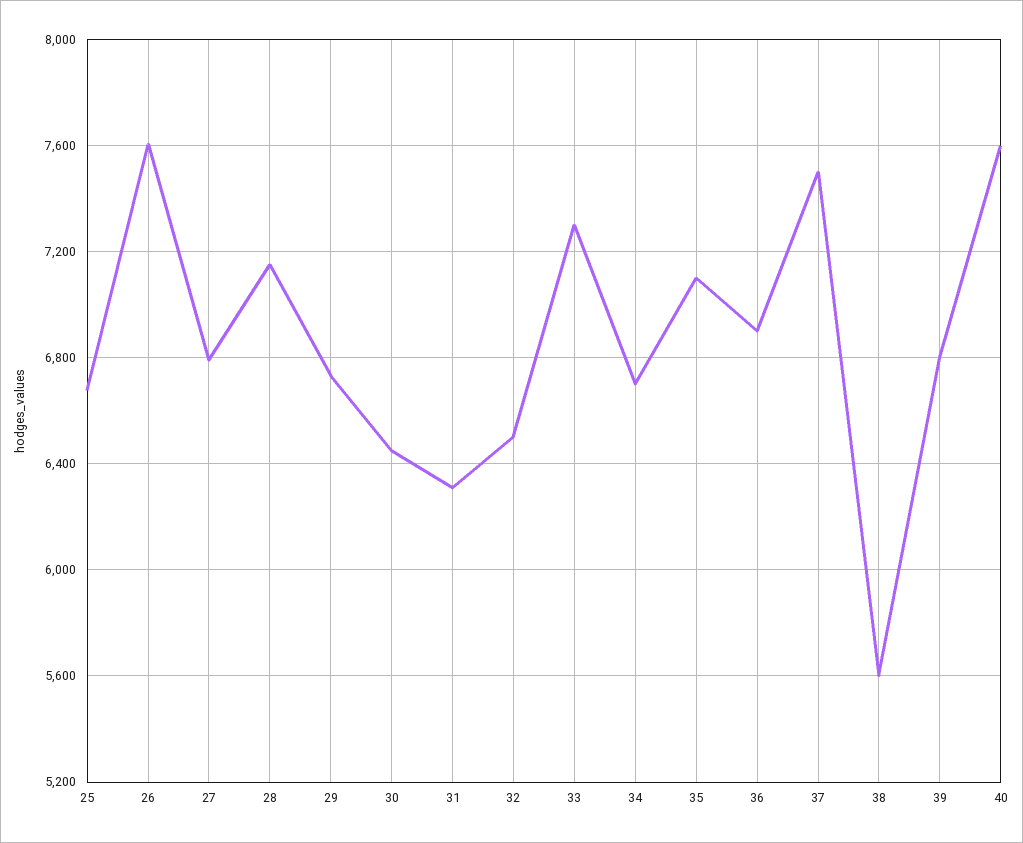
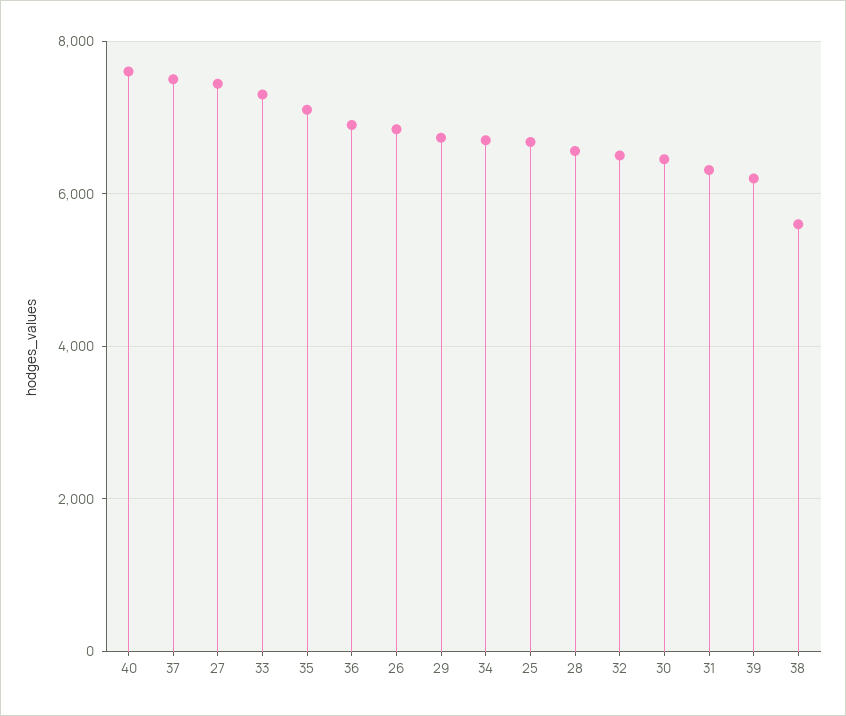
26: 7600 -> 6800
27: 6800 -> 7400
28: 7150 -> 6600
39: 6800 -> 6200

